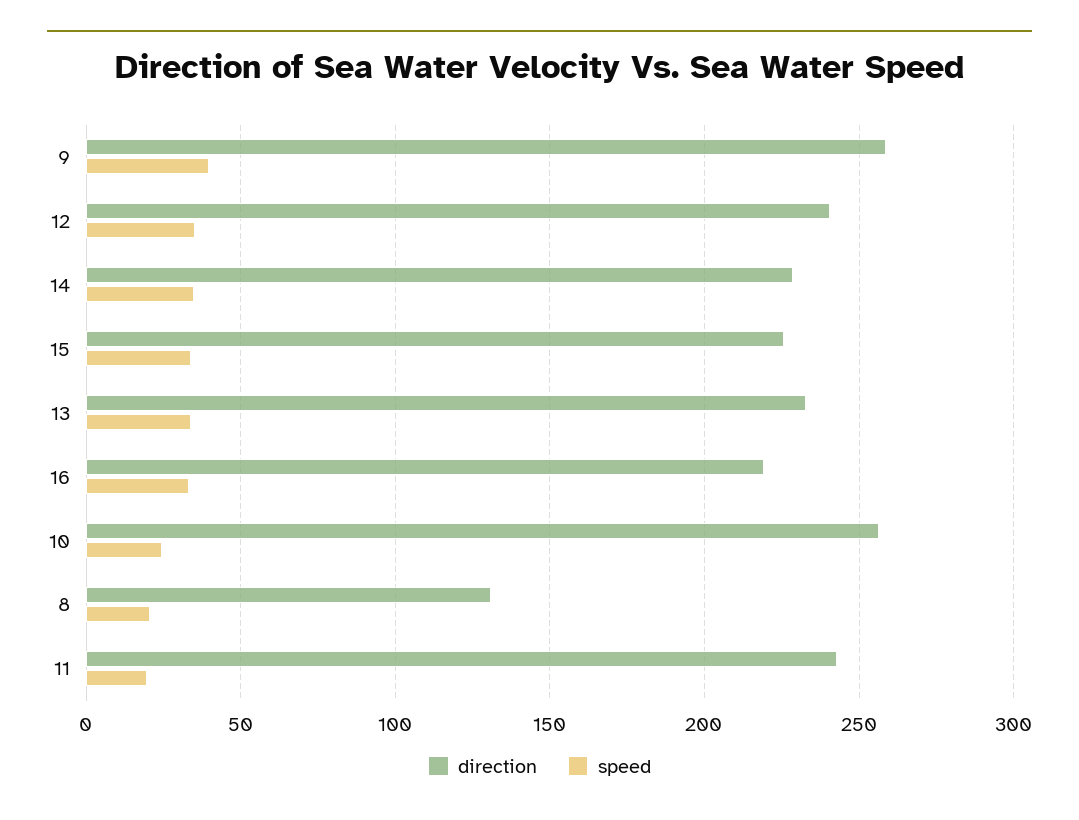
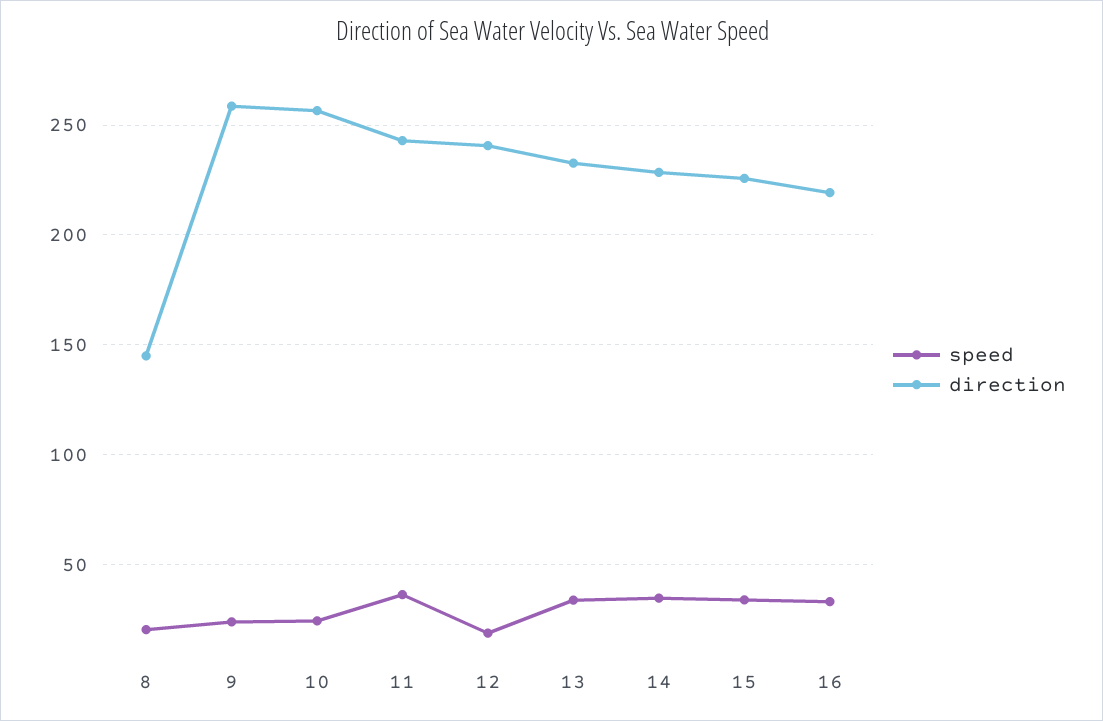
speed, 9: 40 -> 25
speed, 12: 35 -> 20
direction, 8: 130 -> 145
speed, 11: 20 -> 35

